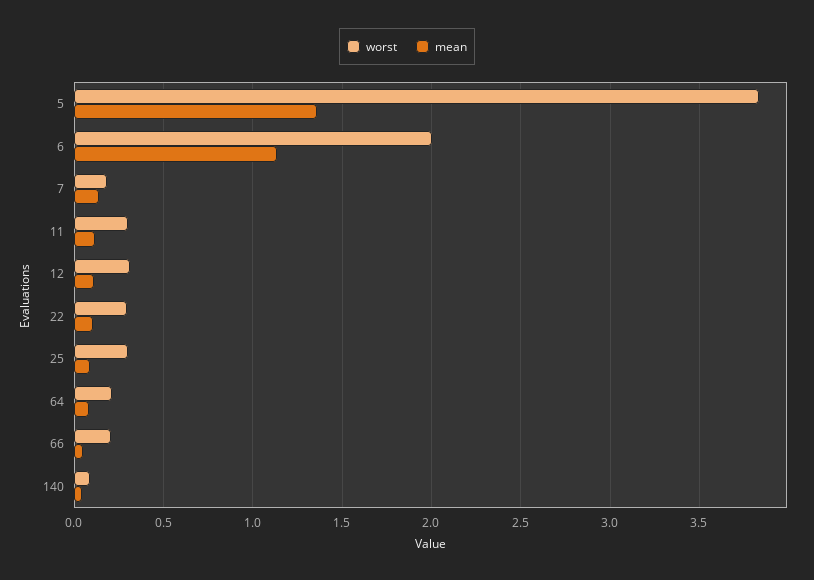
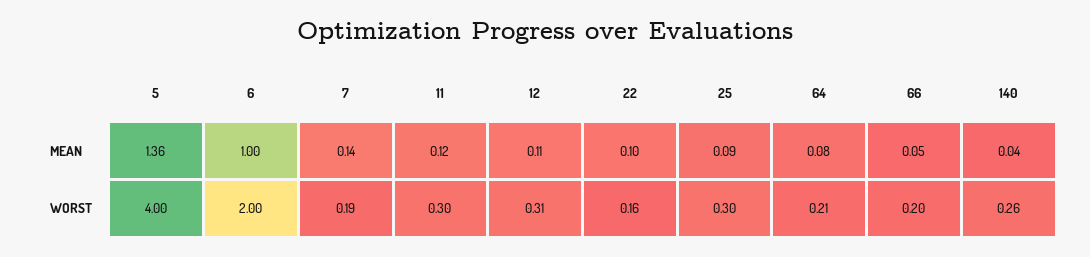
worst, 5: 3.85 -> 4
mean, 6: 1.15 -> 1
worst, 22: 0.3 -> 0.16
worst, 140: 0.1 -> 0.26

